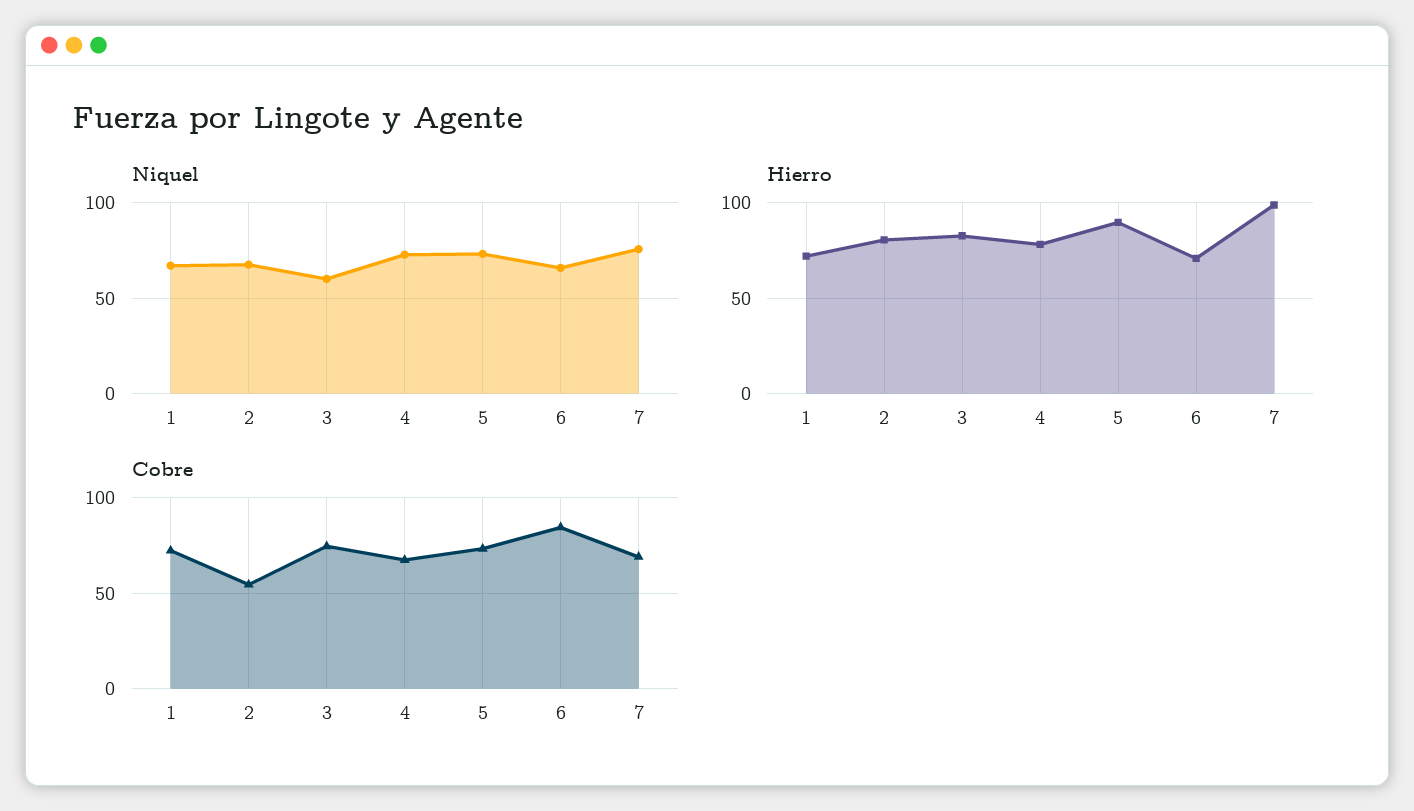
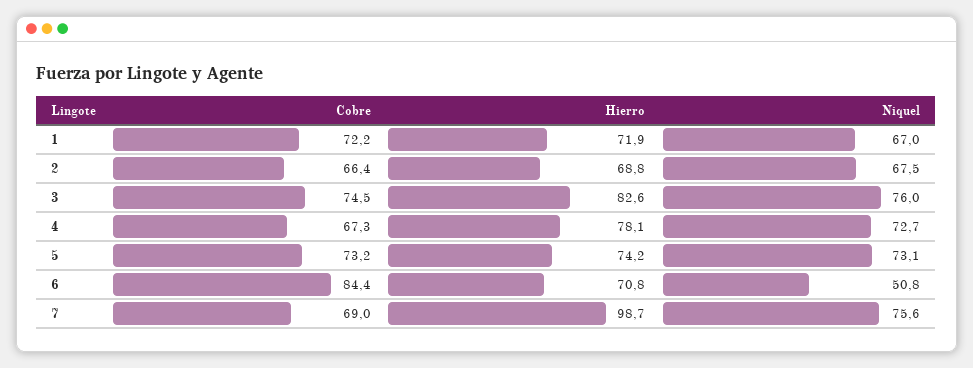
Niquel, 3: 60 -> 76
Niquel, 6: 65 -> 50.8
Hierro, 2: 80 -> 68.8
Hierro, 5: 90 -> 74.2
Cobre, 2: 55 -> 66.4

